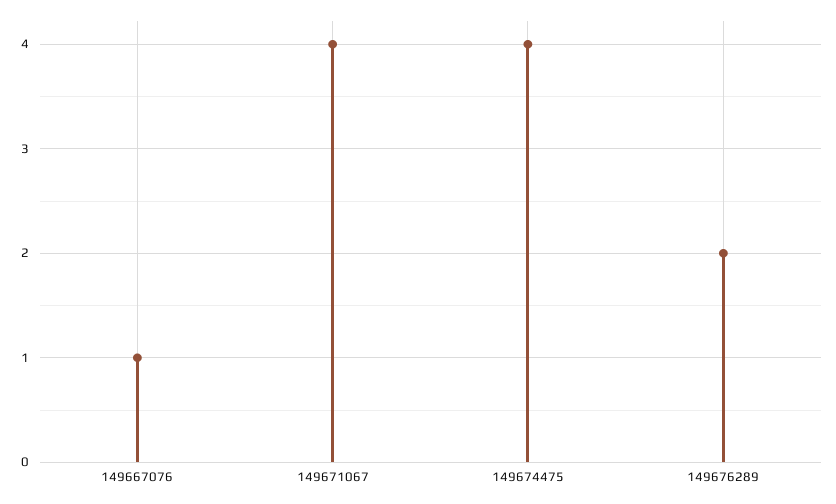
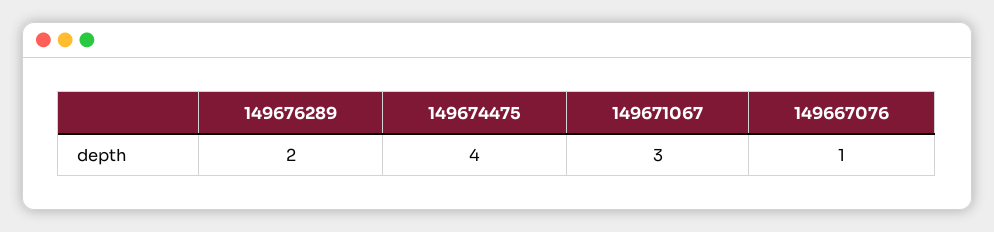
149671067: 4 -> 3

